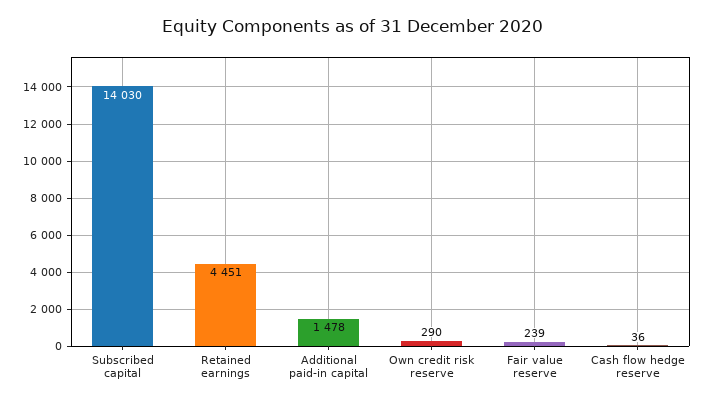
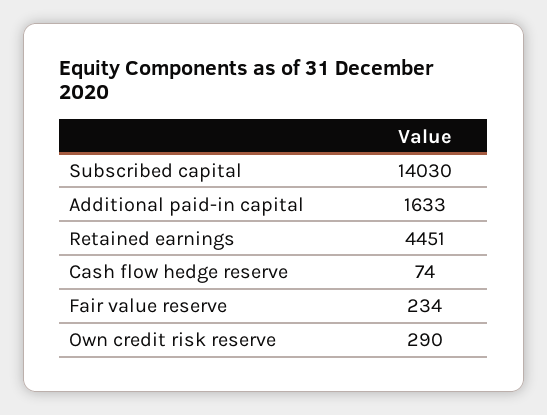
Additional paid-in capital: 1478 -> 1633
Fair value reserve: 239 -> 234
Cash flow hedge reserve: 36 -> 74

